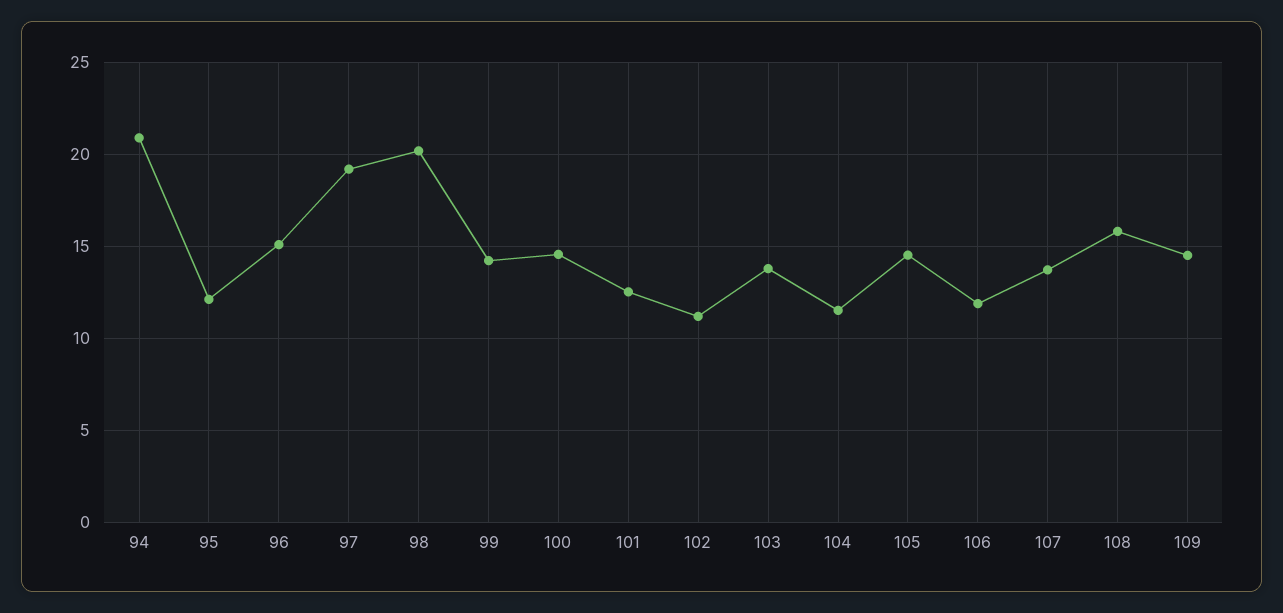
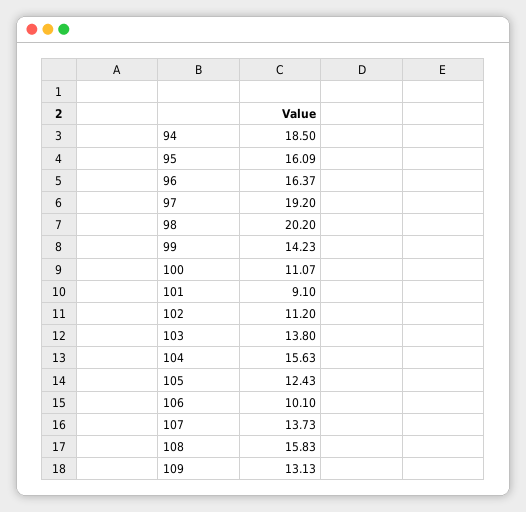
94: 21 -> 18.5
95: 12 -> 16.09
96: 15 -> 16.37
100: 14.5 -> 11.07
101: 12.5 -> 9.1
104: 11.5 -> 15.63
105: 14.5 -> 12.43
106: 12 -> 10.1
109: 14.5 -> 13.13

